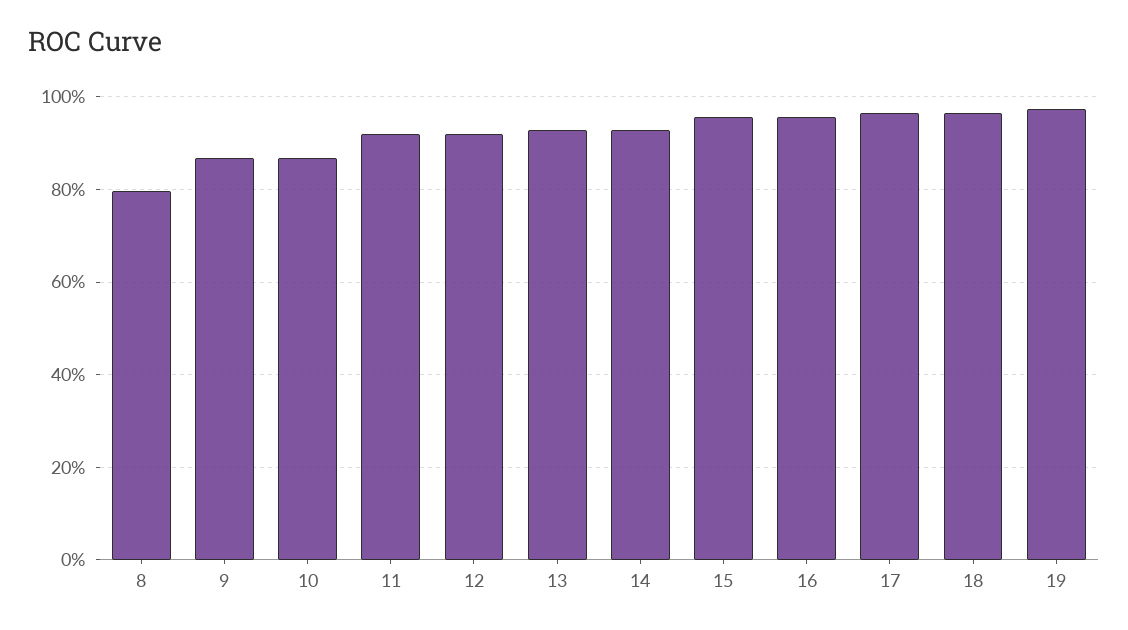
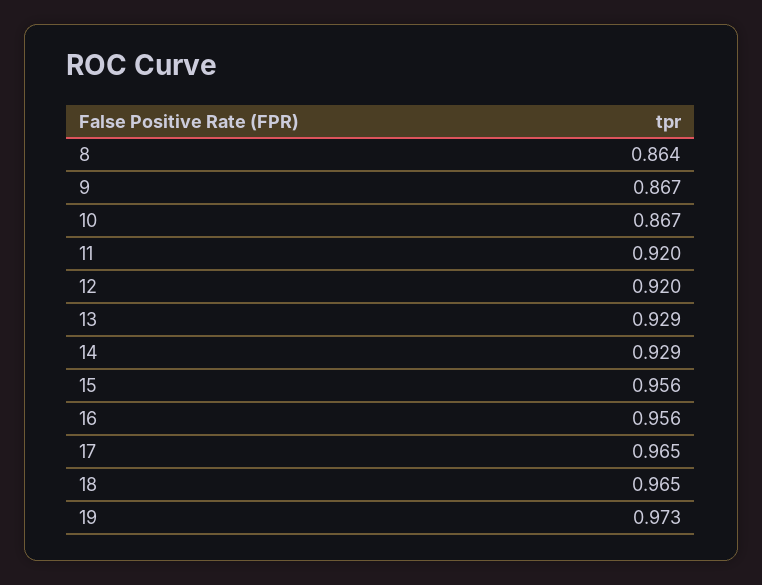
8: 0.8 -> 0.864

